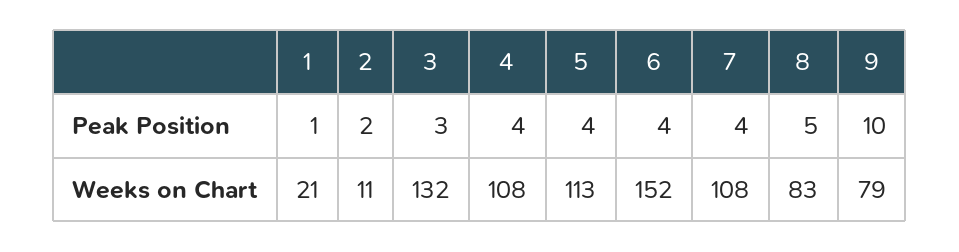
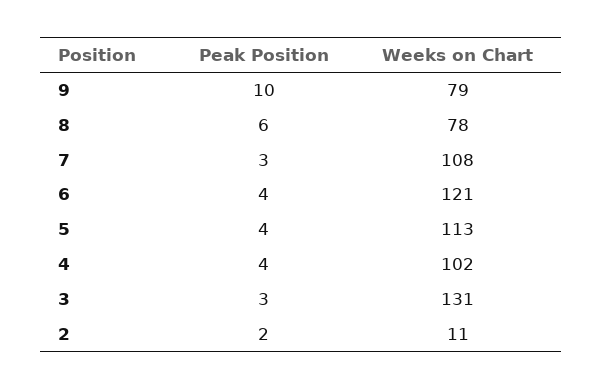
1, Peak Position: 1 -> none
7, Peak Position: 4 -> 3
8, Peak Position: 5 -> 6
1, Weeks on Chart: 21 -> none
3, Weeks on Chart: 132 -> 131
4, Weeks on Chart: 108 -> 102
6, Weeks on Chart: 152 -> 121
8, Weeks on Chart: 83 -> 78

